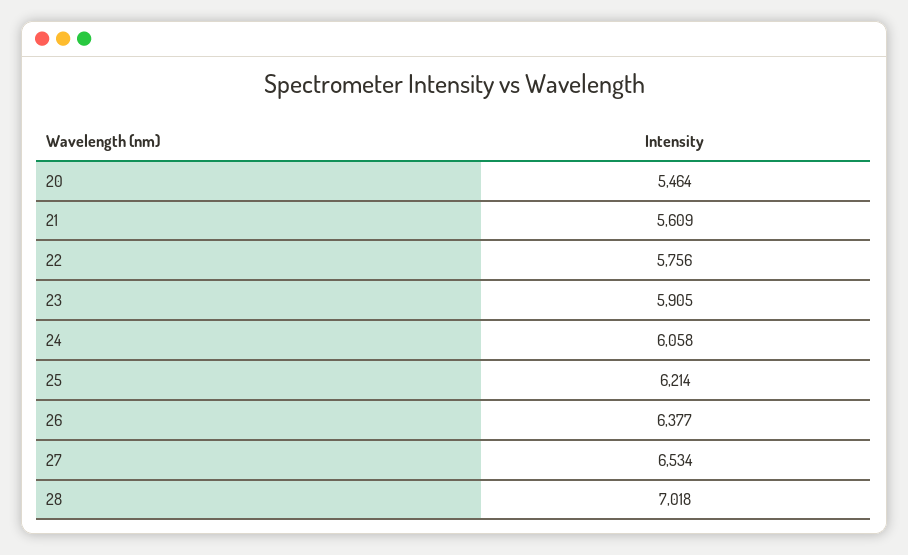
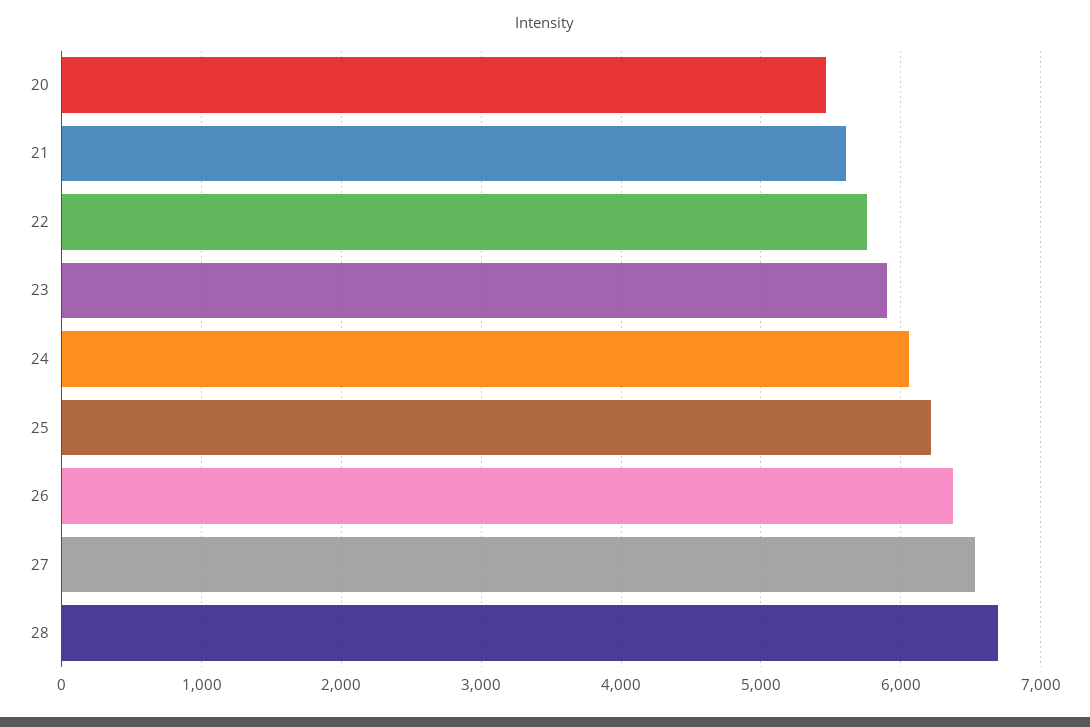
28: 7018 -> 6700

